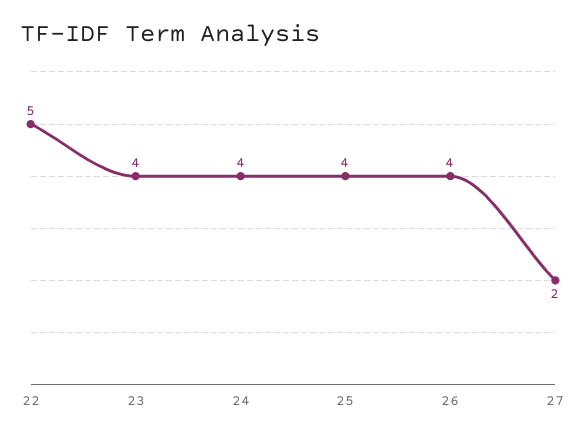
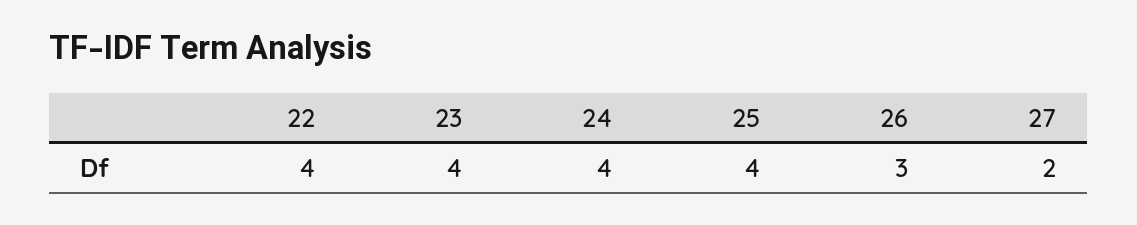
22: 5 -> 4
26: 4 -> 3

